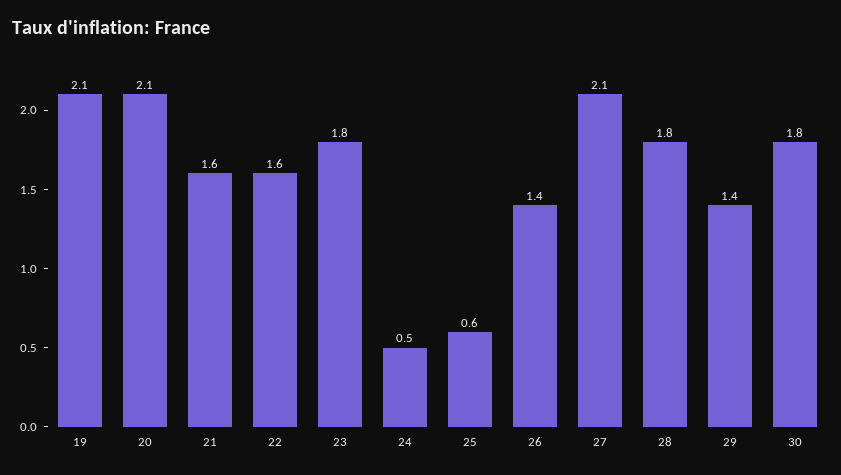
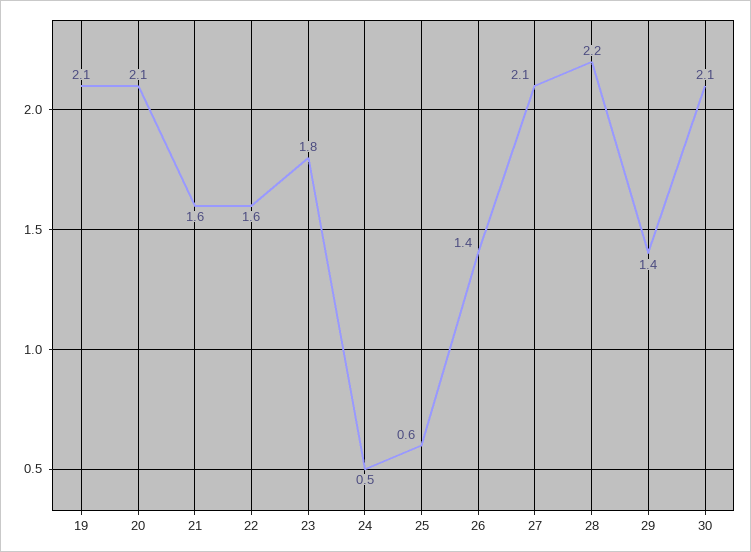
28: 1.8 -> 2.2
30: 1.8 -> 2.1

